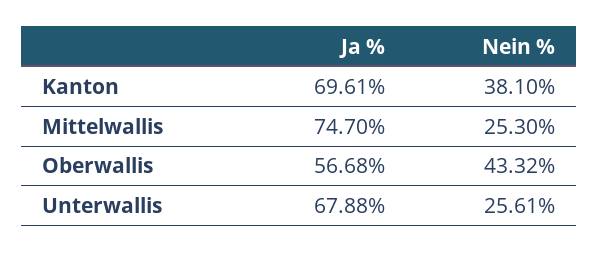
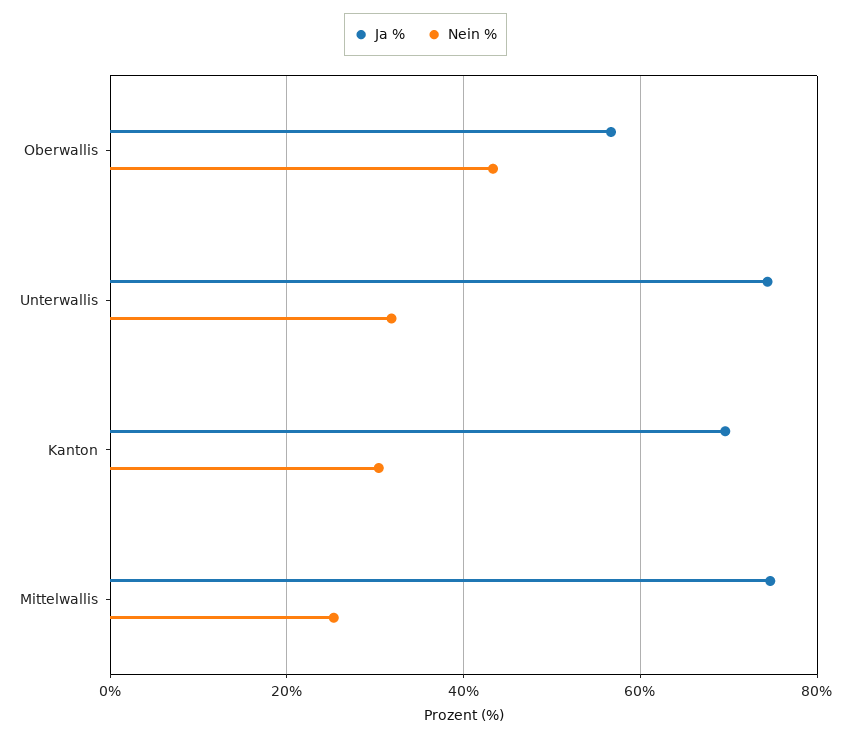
Nein %, Kanton: 38.1 -> 30
Ja %, Unterwallis: 67.88 -> 74
Nein %, Unterwallis: 25.61 -> 32

